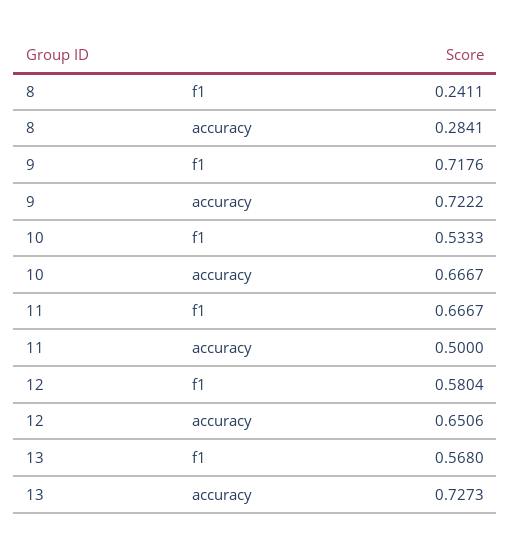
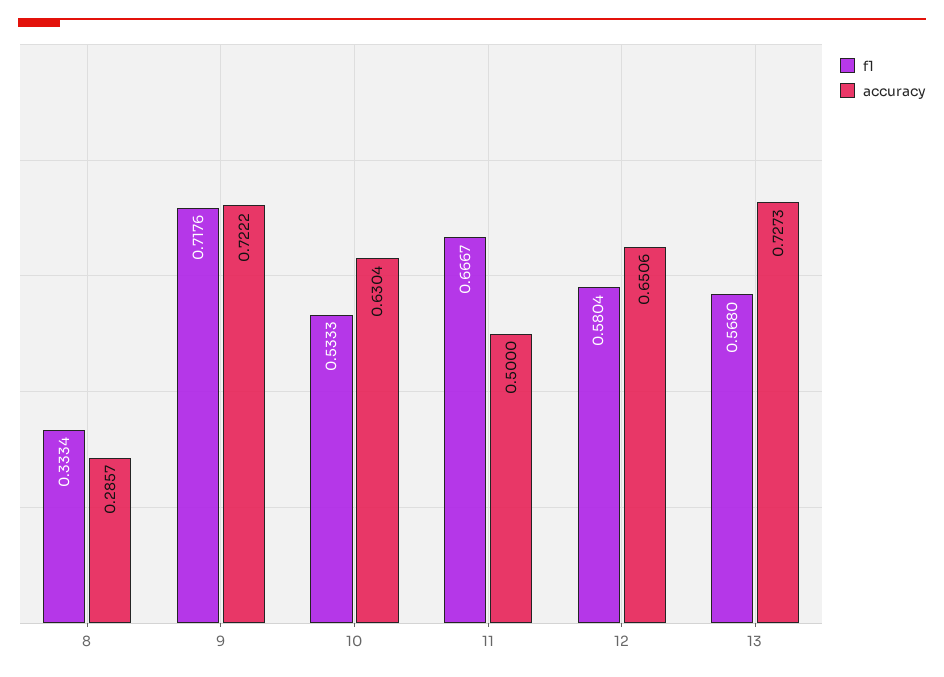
f1, 8: 0.2411 -> 0.3334
accuracy, 8: 0.2841 -> 0.2857
accuracy, 10: 0.6667 -> 0.6304

